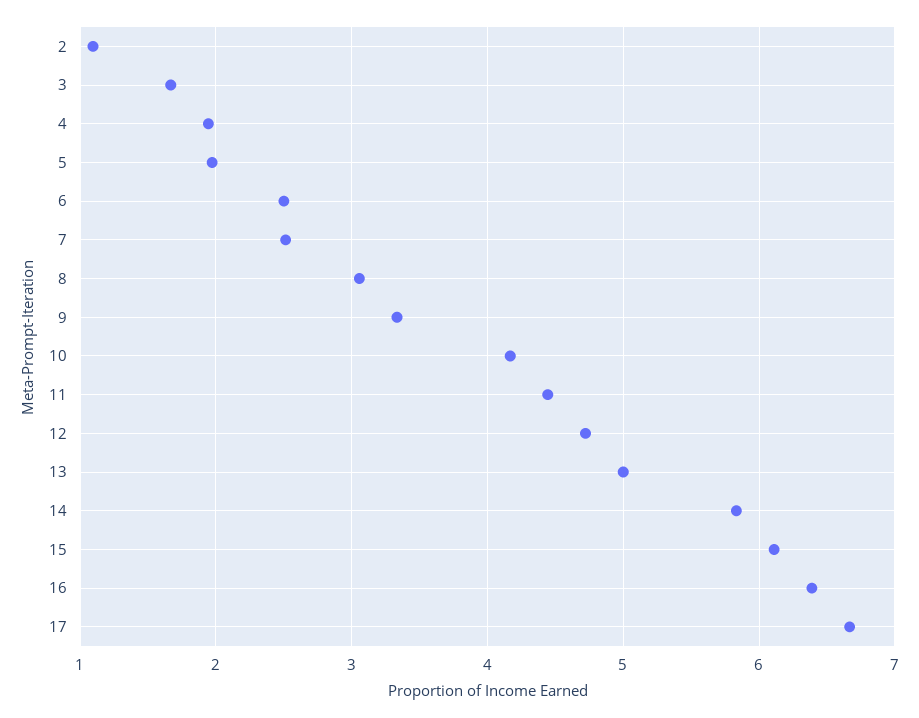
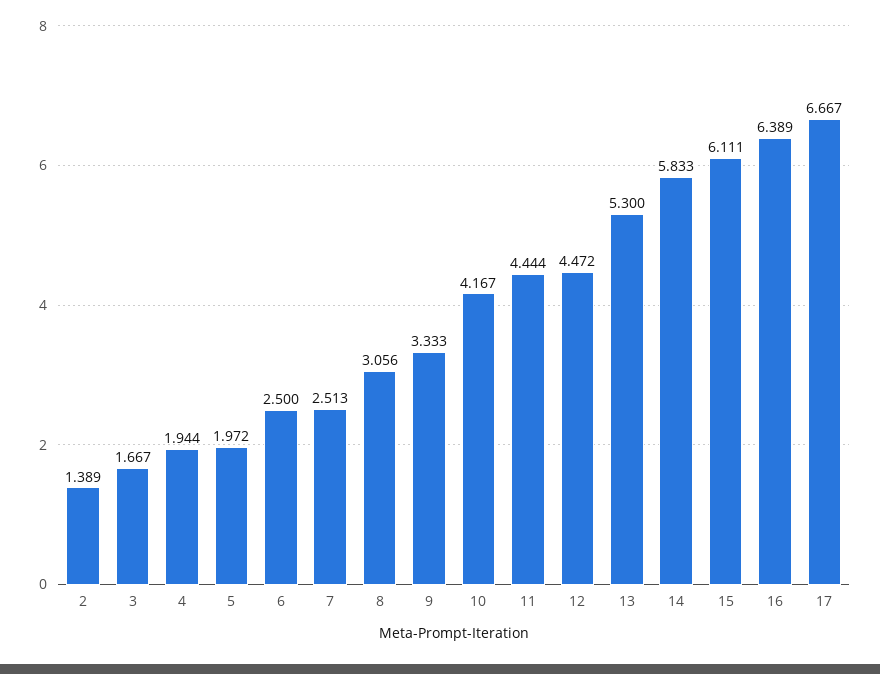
2: 1.1 -> 1.389
12: 4.7 -> 4.472
13: 5 -> 5.3

